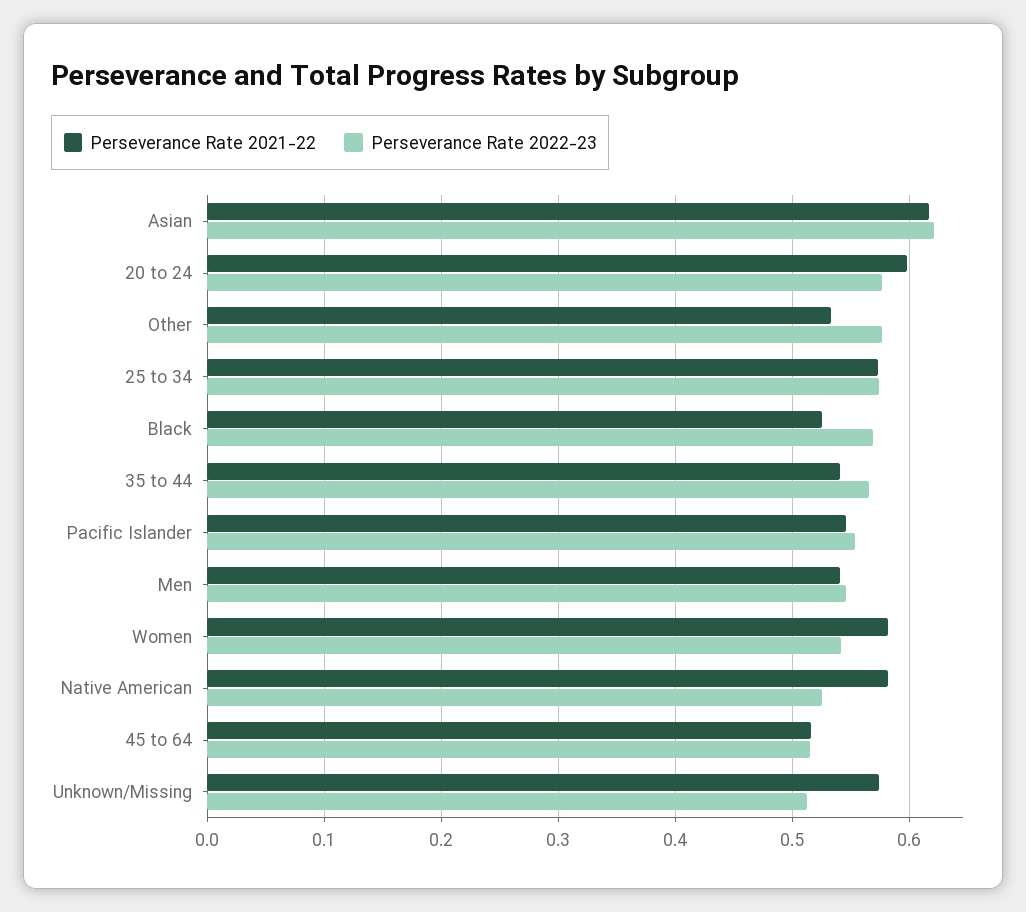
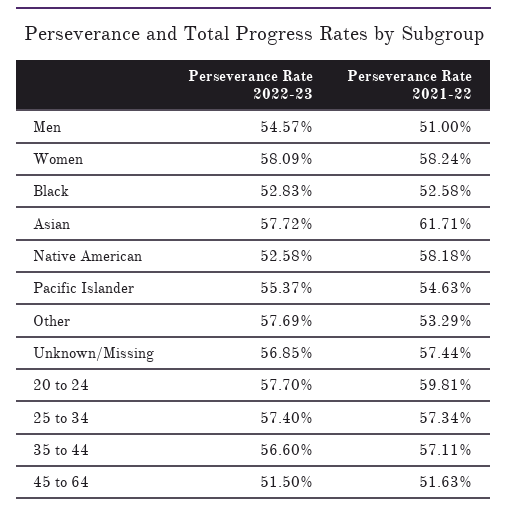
Perseverance Rate 2022-23, Asian: 0.62 -> 0.5772
Perseverance Rate 2022-23, Black: 0.57 -> 0.5283
Perseverance Rate 2021-22, 35 to 44: 0.54 -> 0.5711
Perseverance Rate 2021-22, Men: 0.54 -> 0.51
Perseverance Rate 2022-23, Women: 0.54 -> 0.5809
Perseverance Rate 2022-23, Unknown/Missing: 0.51 -> 0.5685

